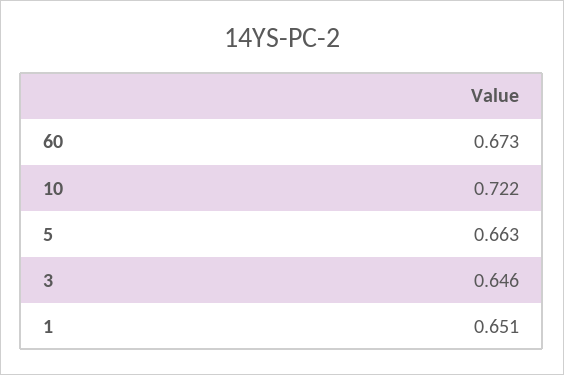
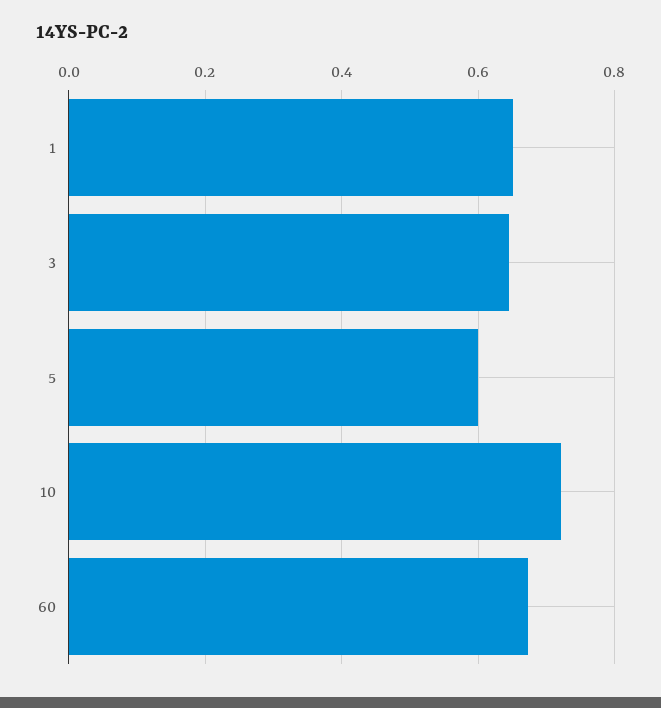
5: 0.663 -> 0.6

